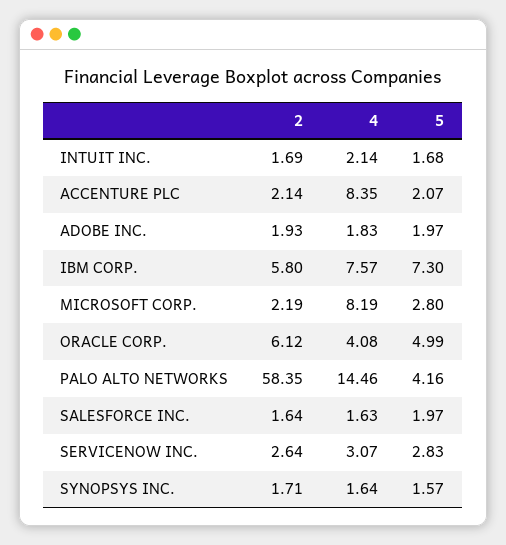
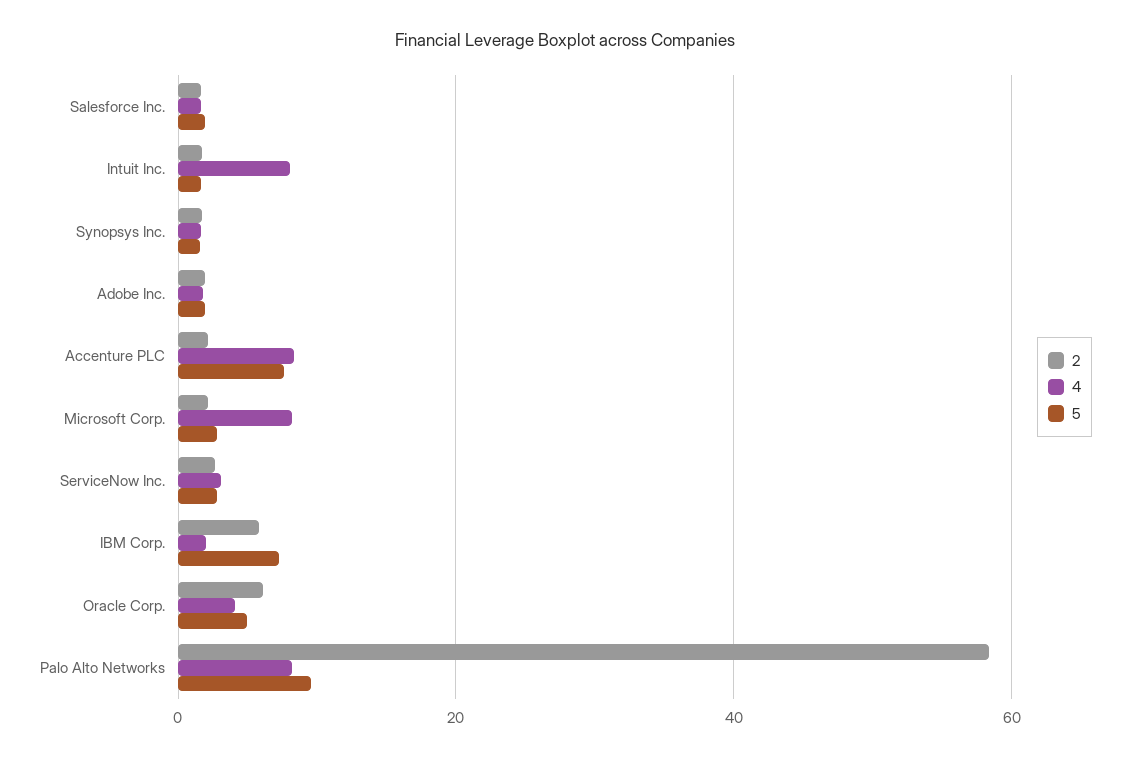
4, INTUIT INC.: 2.14 -> 8
5, ACCENTURE PLC: 2.07 -> 8
4, IBM CORP.: 7.57 -> 2
4, PALO ALTO NETWORKS: 14.46 -> 8
5, PALO ALTO NETWORKS: 4.16 -> 10

